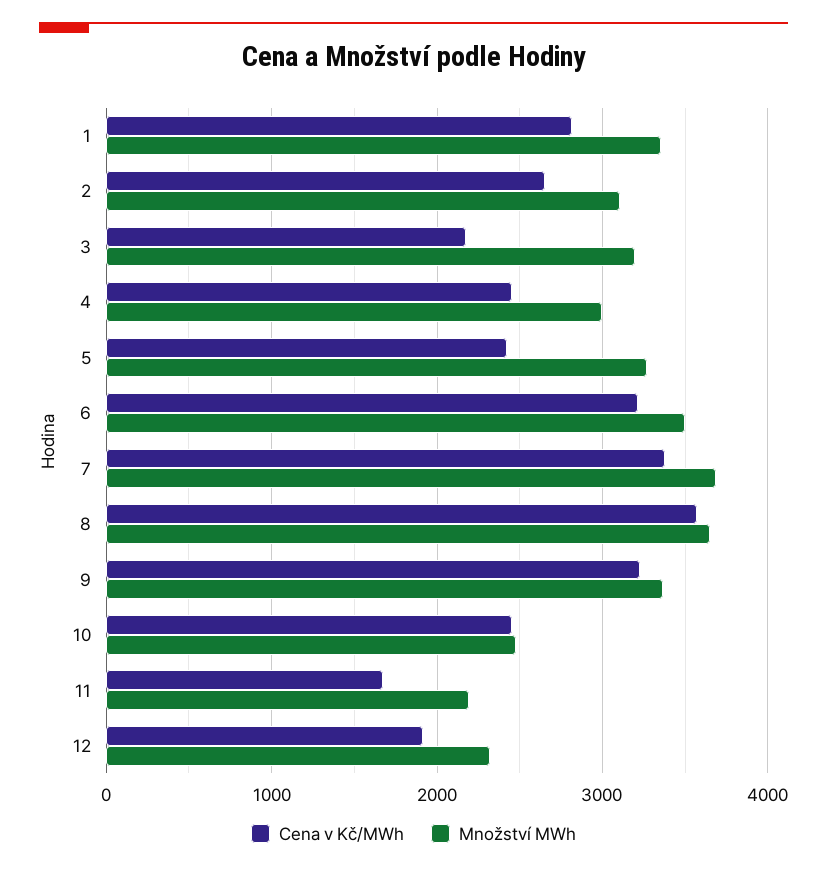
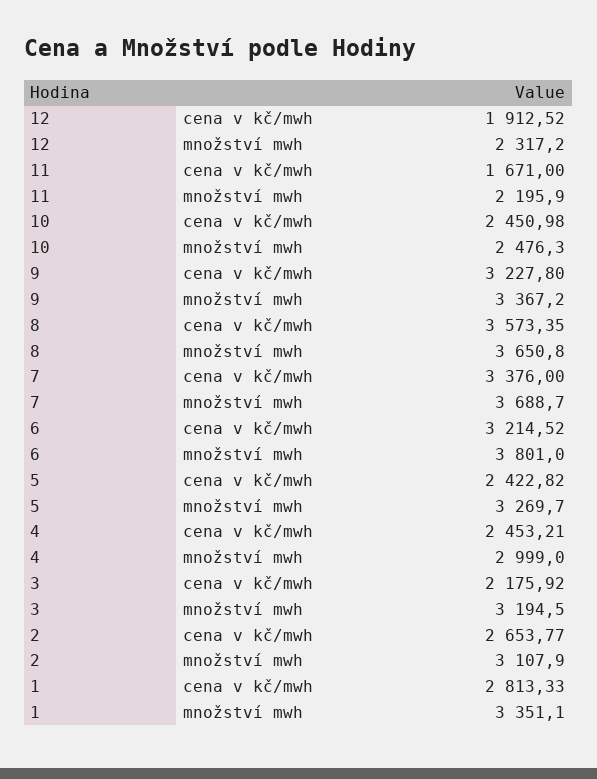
Množství MWh, 6: 3500 -> 3801

